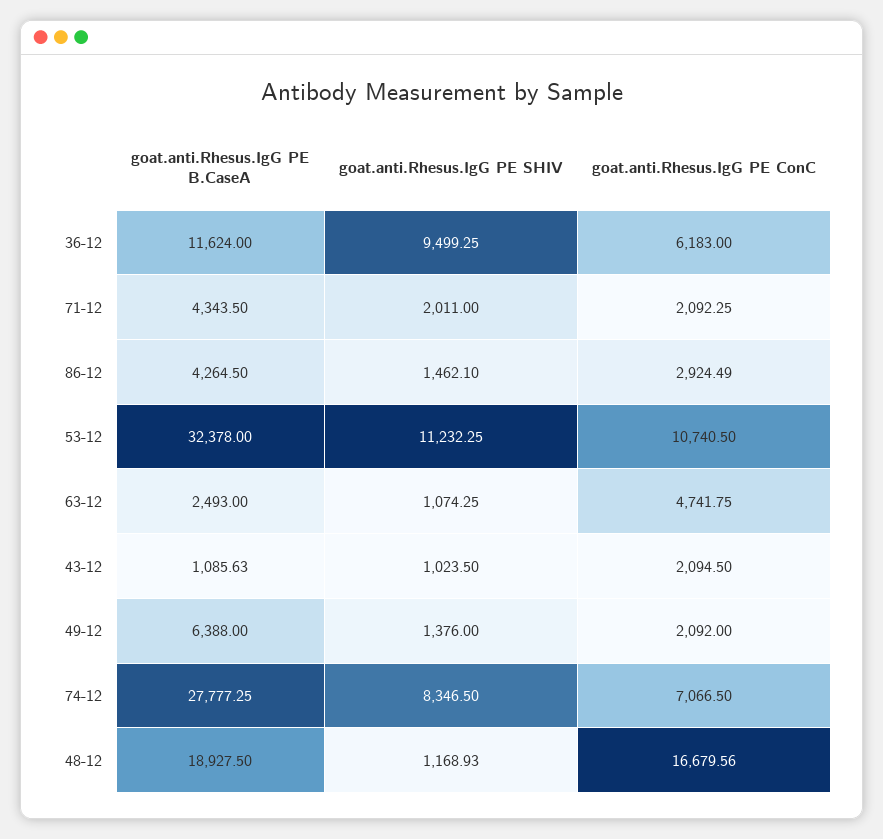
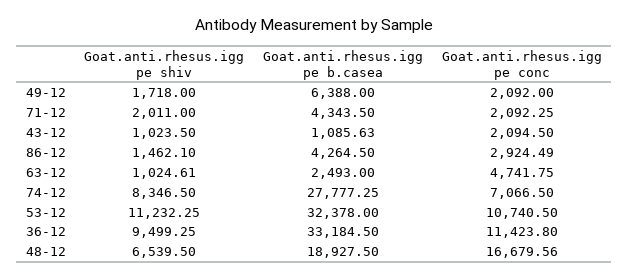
goat.anti.Rhesus.IgG PE B.CaseA, 36-12: 11624 -> 33184.5
goat.anti.Rhesus.IgG PE ConC, 36-12: 6183 -> 11423.8
goat.anti.Rhesus.IgG PE SHIV, 63-12: 1074.25 -> 1024.61
goat.anti.Rhesus.IgG PE SHIV, 49-12: 1376 -> 1718
goat.anti.Rhesus.IgG PE SHIV, 48-12: 1168.93 -> 6539.5

